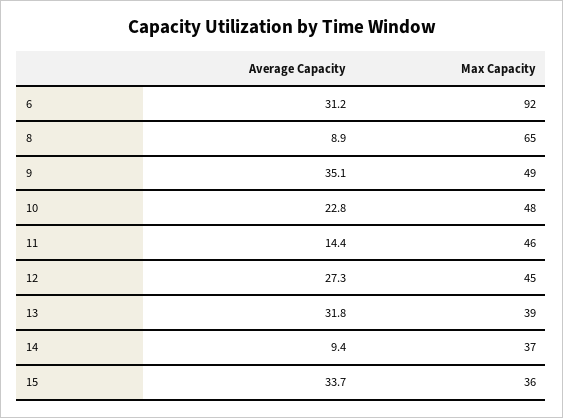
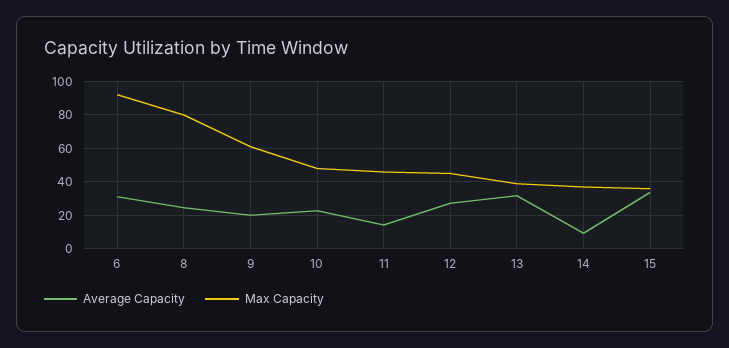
Average Capacity, 8: 8.9 -> 25
Max Capacity, 8: 65 -> 80
Average Capacity, 9: 35.1 -> 20
Max Capacity, 9: 49 -> 60

